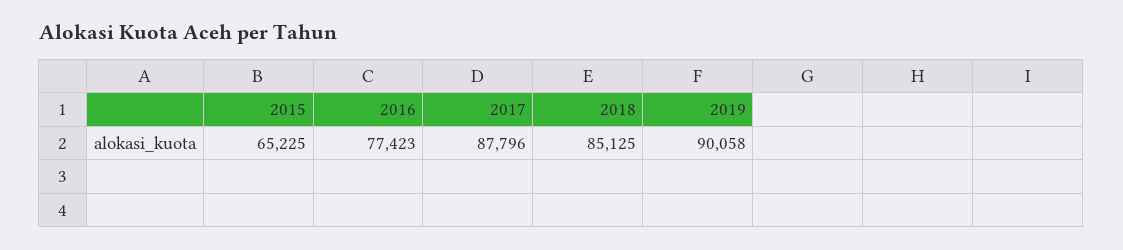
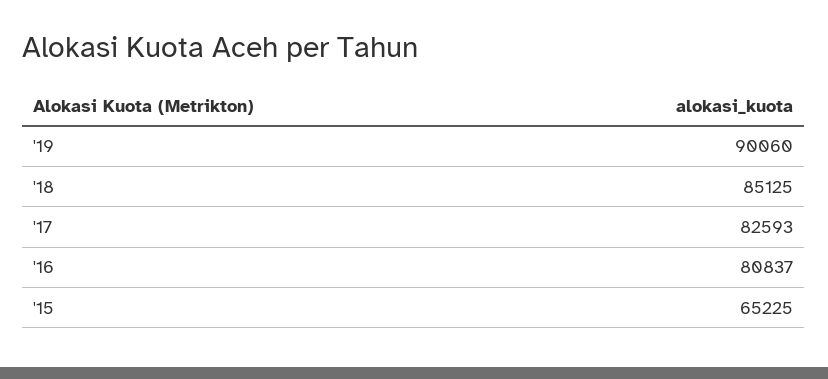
2016: 77423 -> 80837
2017: 87796 -> 82593
2019: 90058 -> 90060

